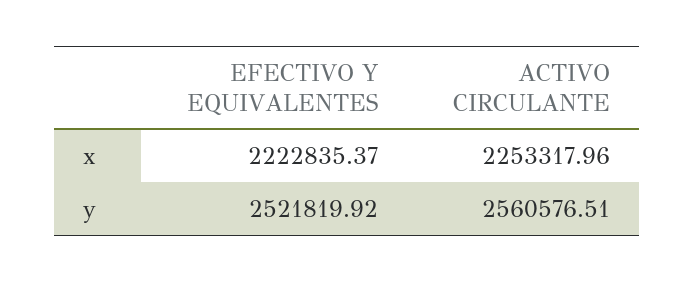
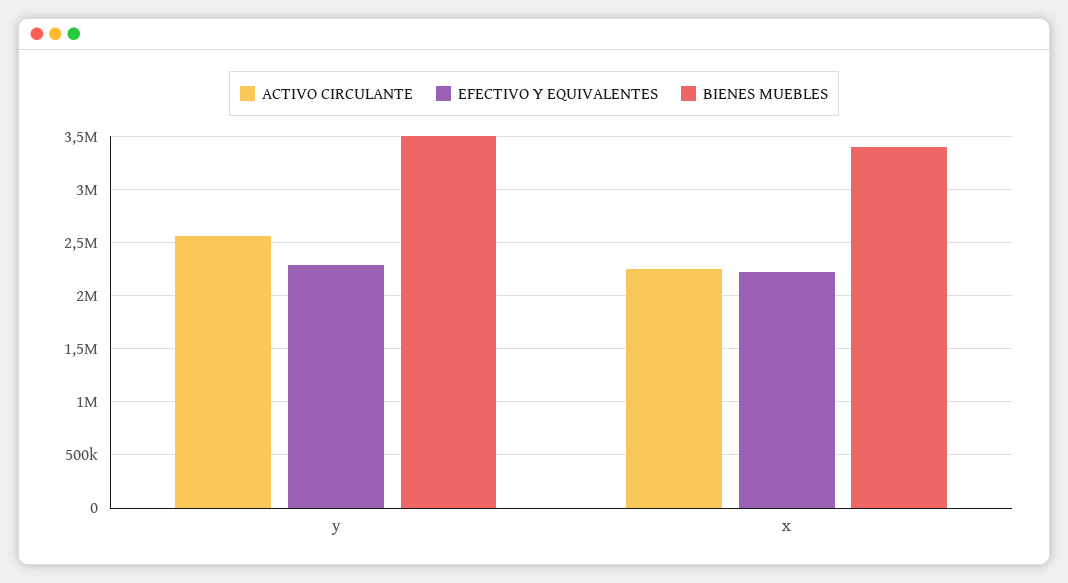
EFECTIVO Y EQUIVALENTES, y: 2521819.92 -> 2300000
BIENES MUEBLES, y: none -> 3500000
BIENES MUEBLES, x: none -> 3400000

